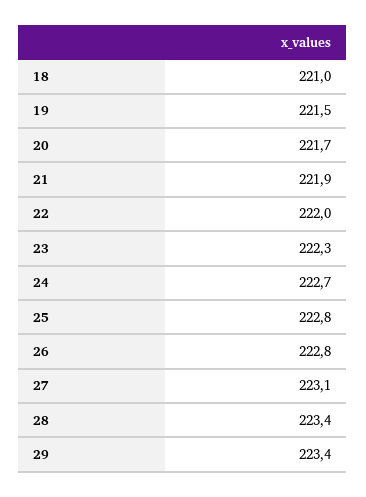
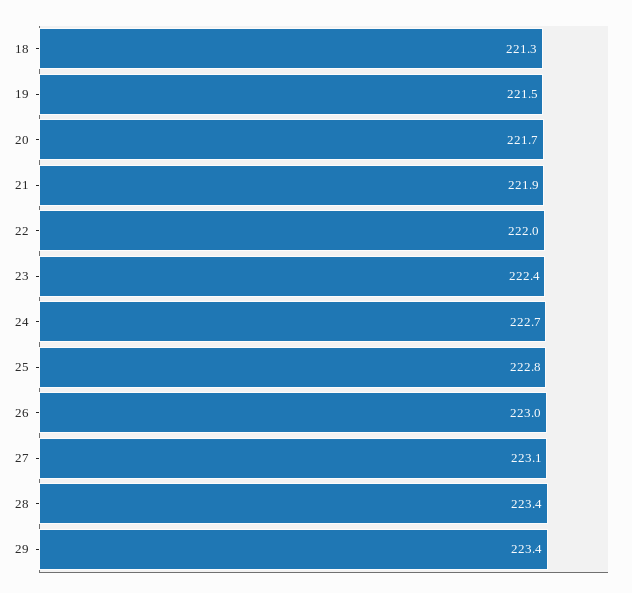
18: 221 -> 221.3
23: 222.3 -> 222.4
26: 222.8 -> 223

